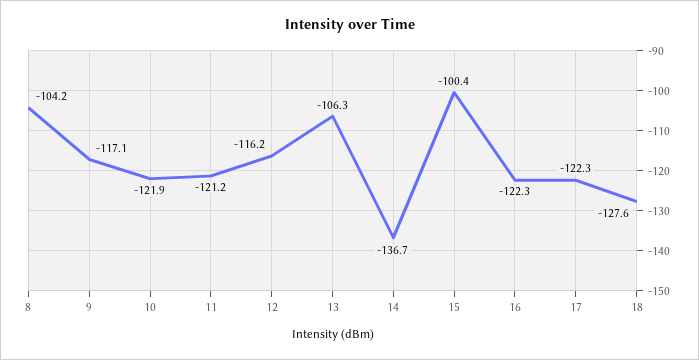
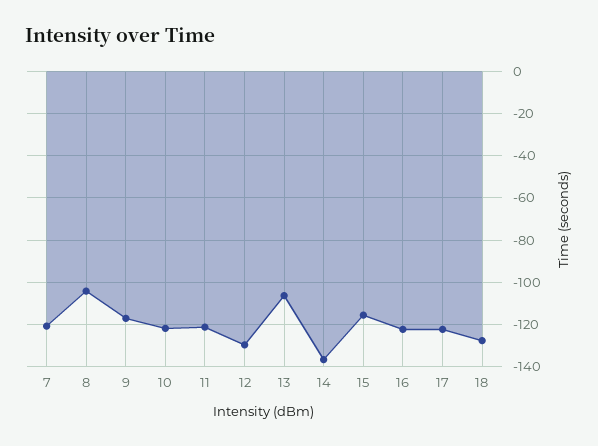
12: -116.2 -> -130
15: -100.4 -> -115
7: none -> -120

